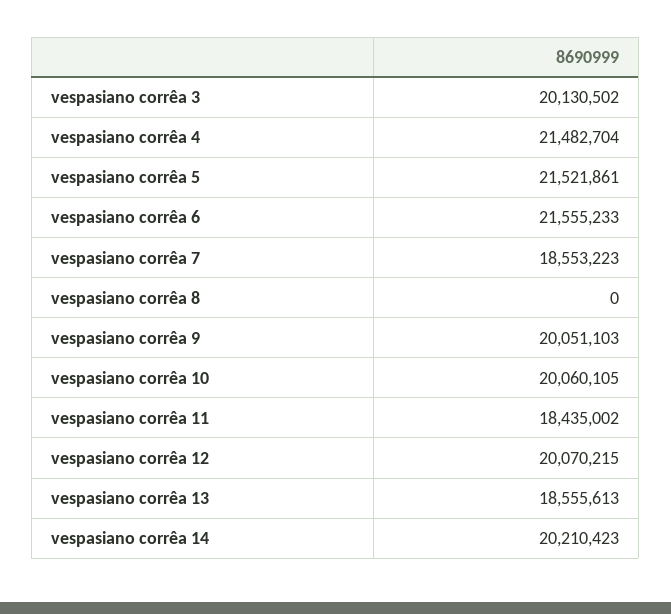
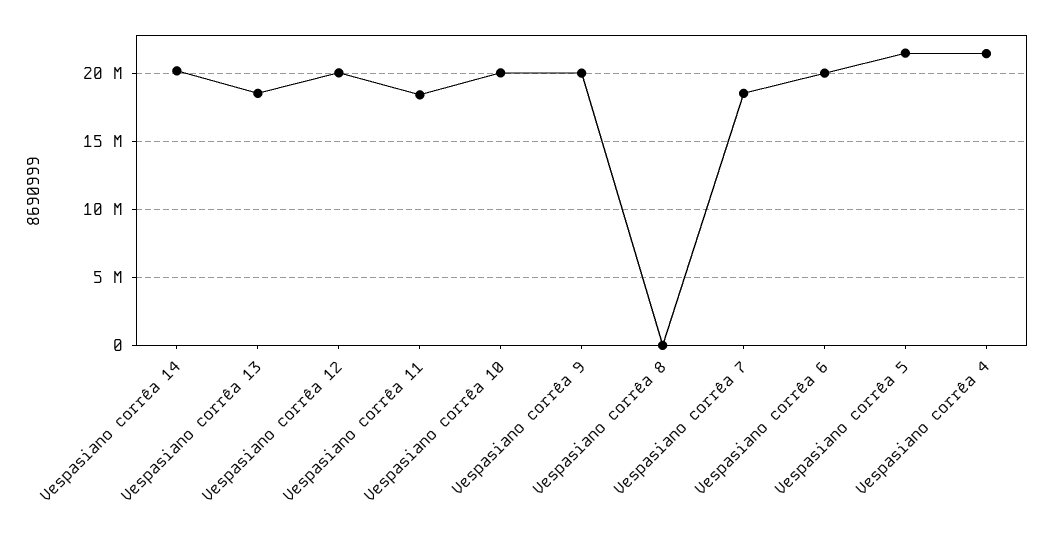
vespasiano corrêa 3: 20130502 -> none
vespasiano corrêa 6: 21555233 -> 20000000

